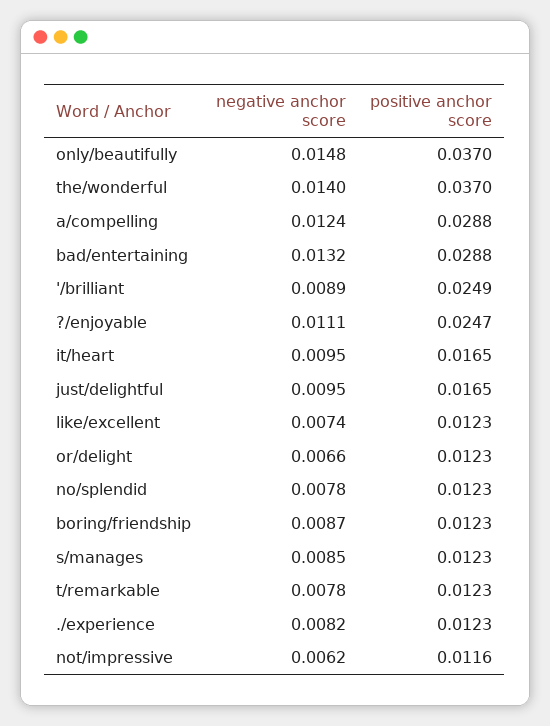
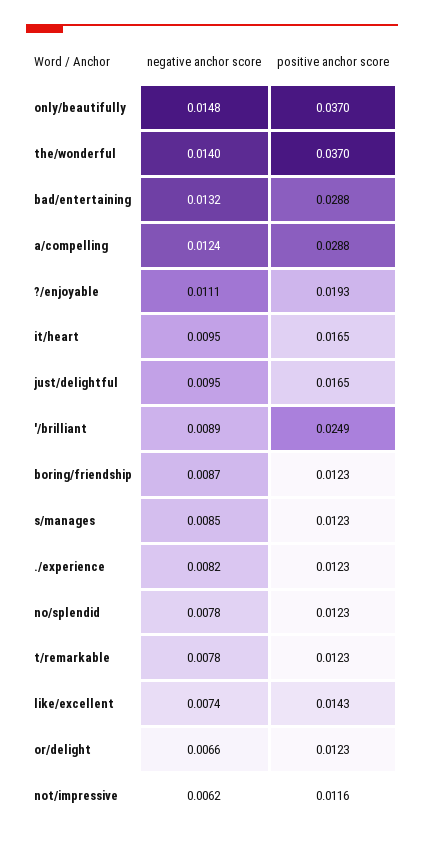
positive anchor score, ?/enjoyable: 0.0247 -> 0.0193
positive anchor score, like/excellent: 0.0123 -> 0.0143

